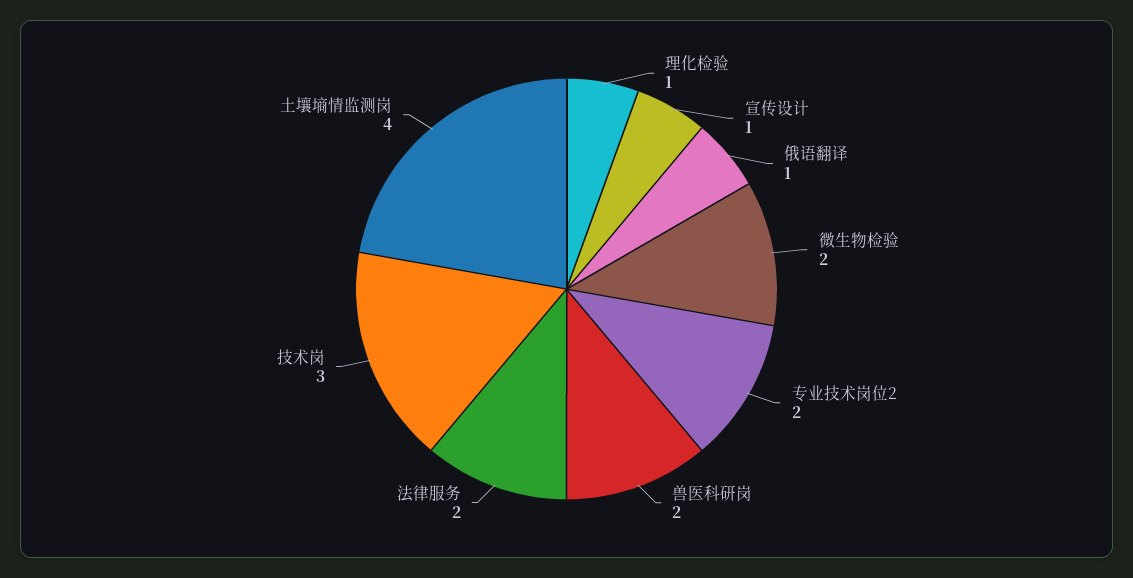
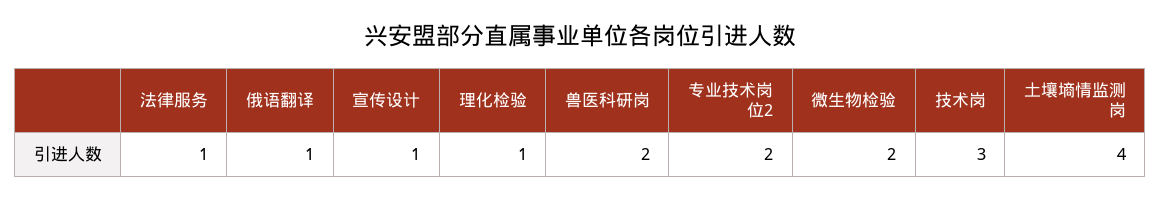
法律服务: 2 -> 1

